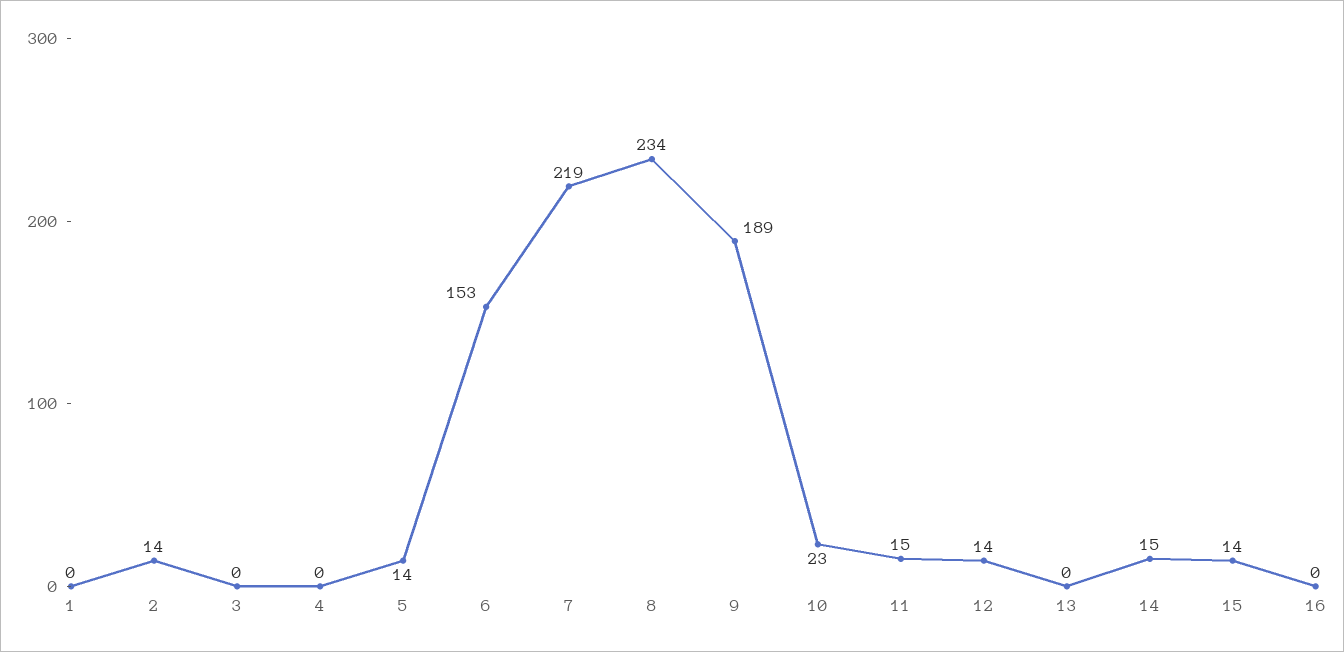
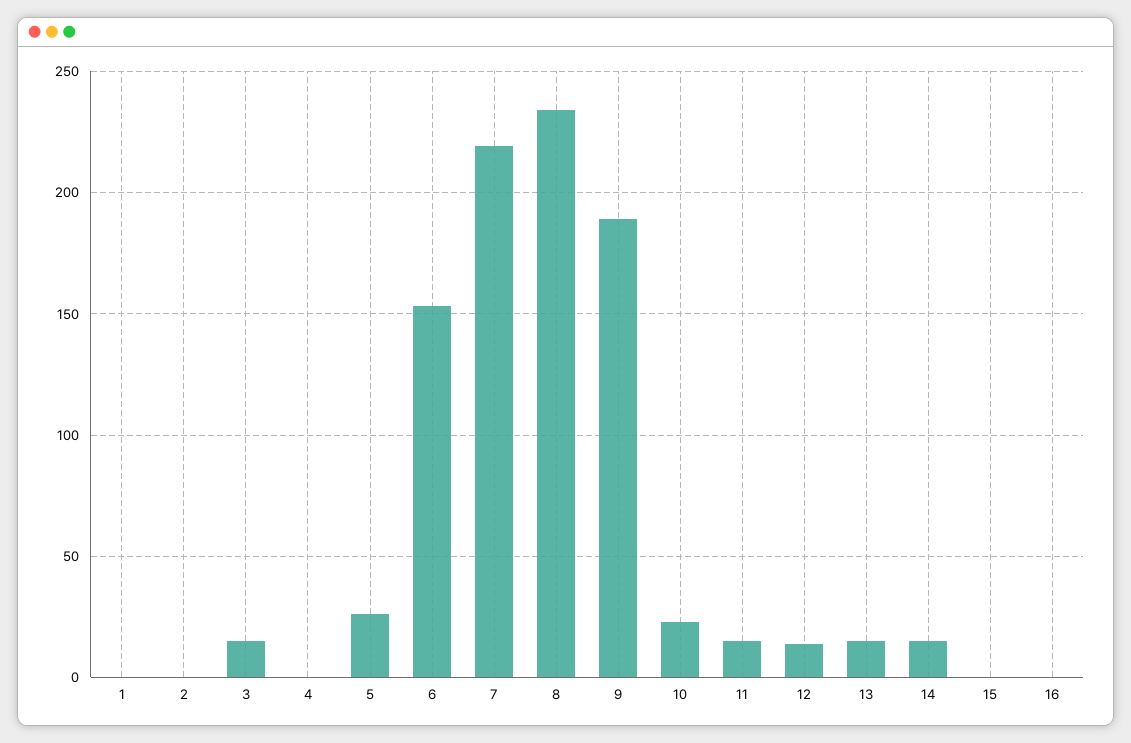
2: 14 -> 0
3: 0 -> 15
5: 14 -> 25
13: 0 -> 15
15: 14 -> 0

